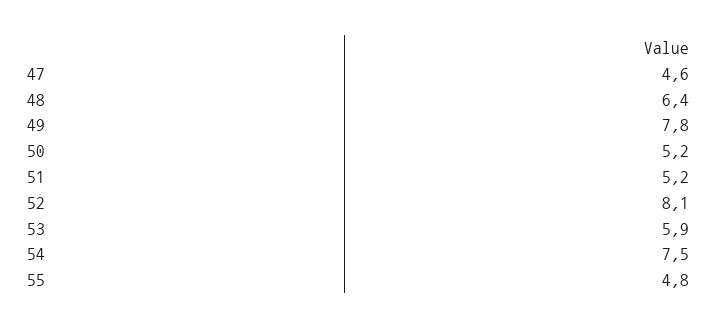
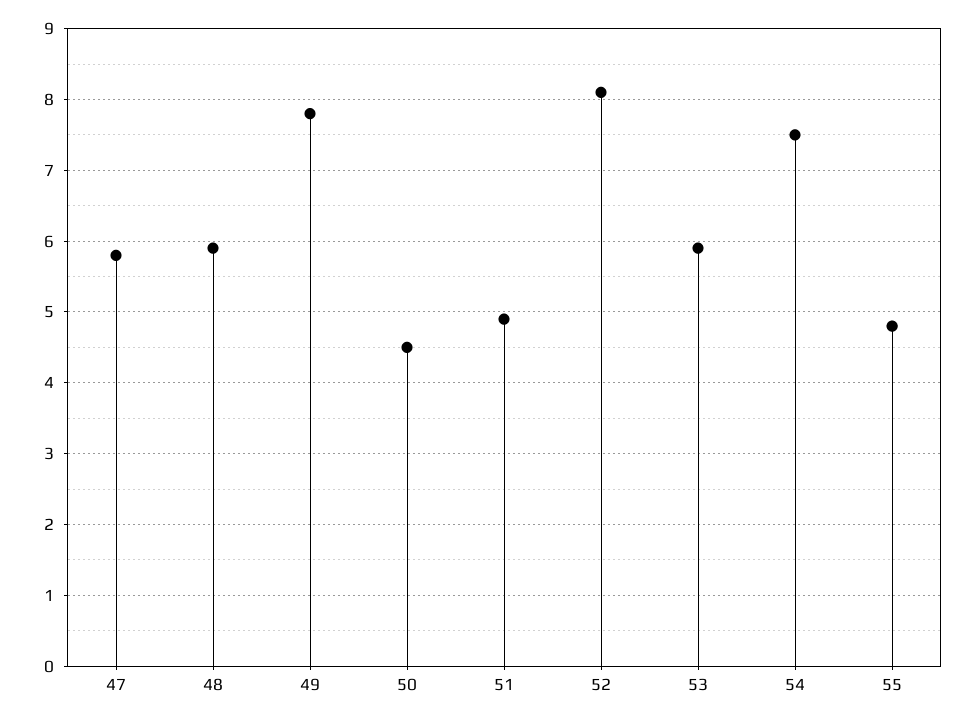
47: 4.6 -> 5.8
48: 6.4 -> 5.9
50: 5.2 -> 4.5
51: 5.2 -> 4.9

